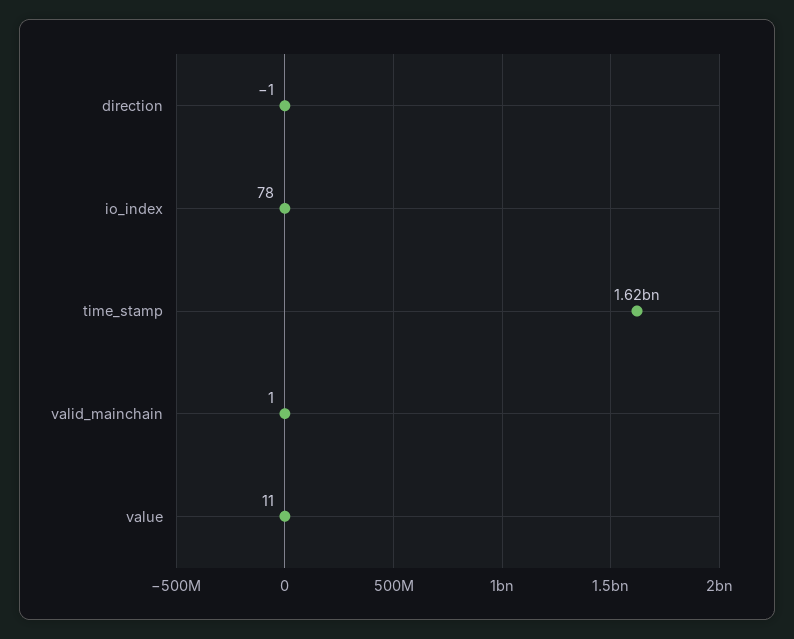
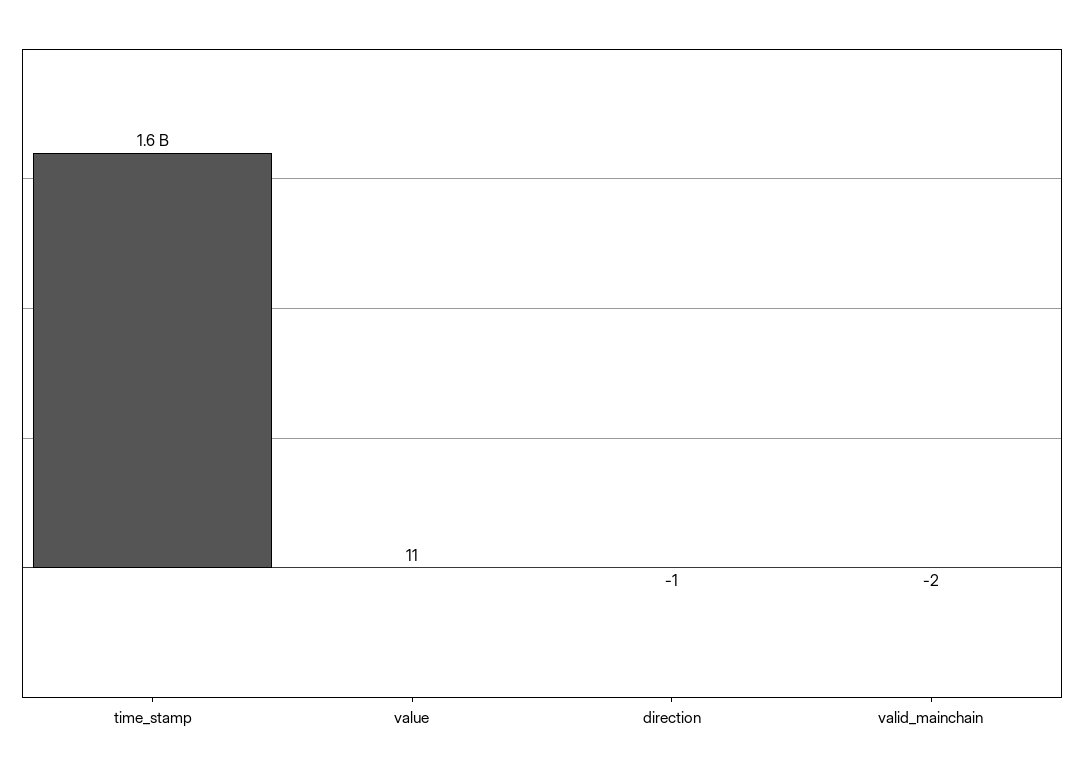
io_index: 78 -> none
valid_mainchain: 1 -> -2

